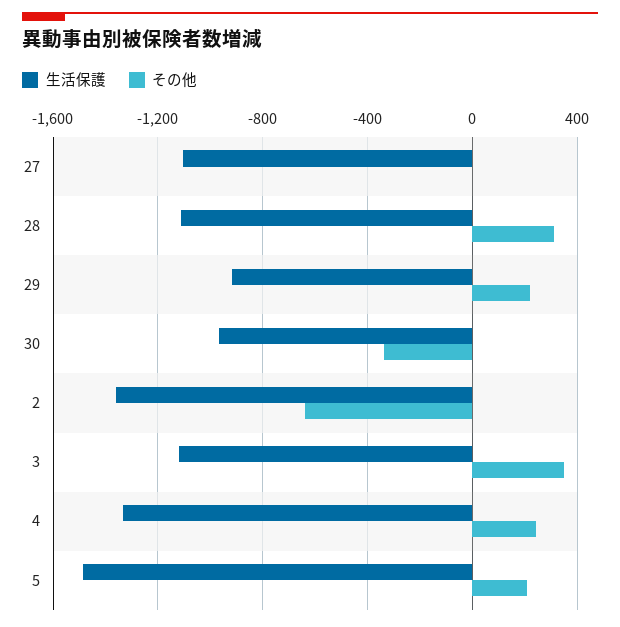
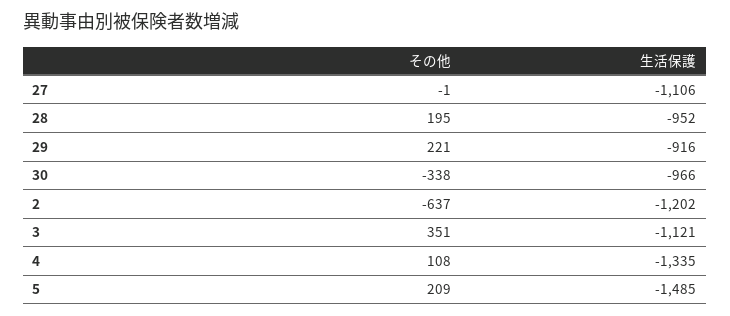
生活保護, 28: -1100 -> -952
その他, 28: 300 -> 195
生活保護, 2: -1350 -> -1202
その他, 4: 250 -> 108

